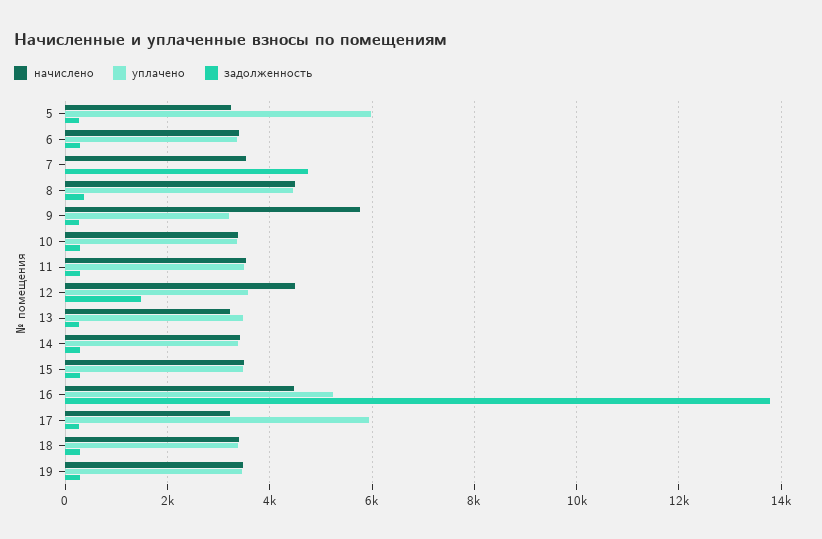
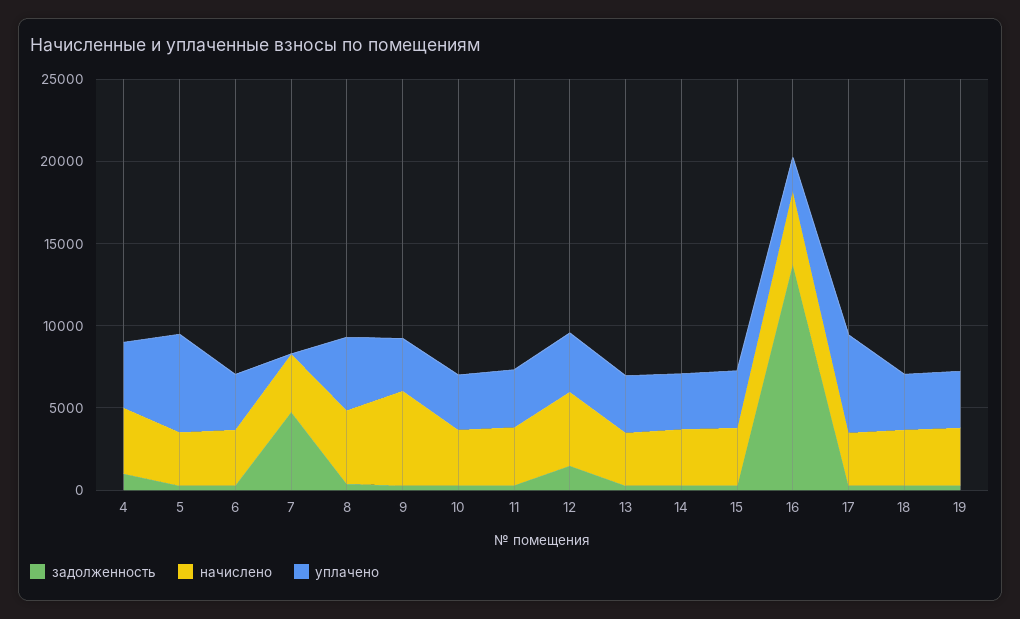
уплачено, 16: 5200 -> 2000
задолженность, 4: none -> 1000
начислено, 4: none -> 4000
уплачено, 4: none -> 4000

